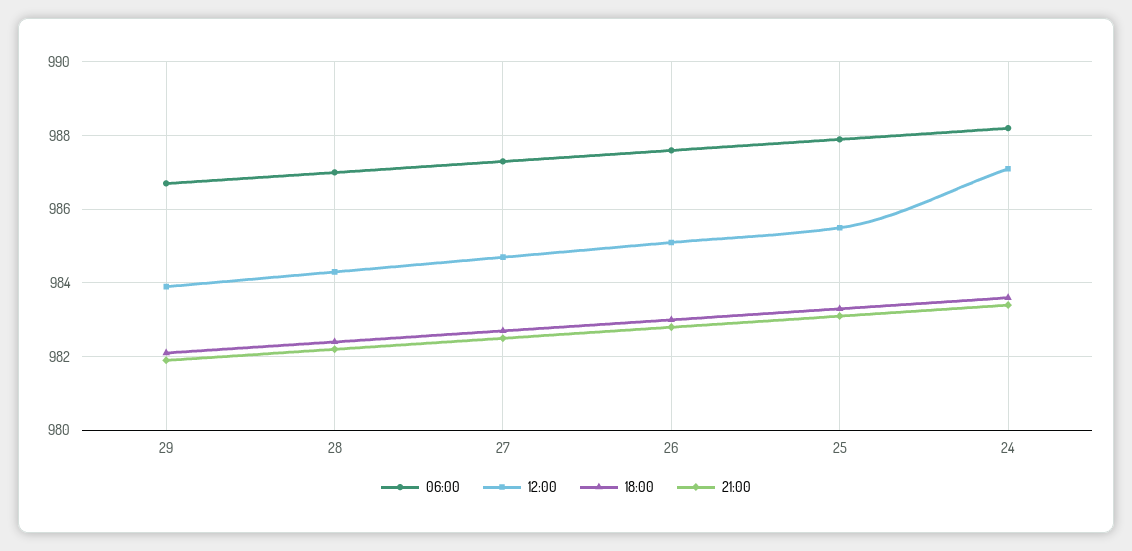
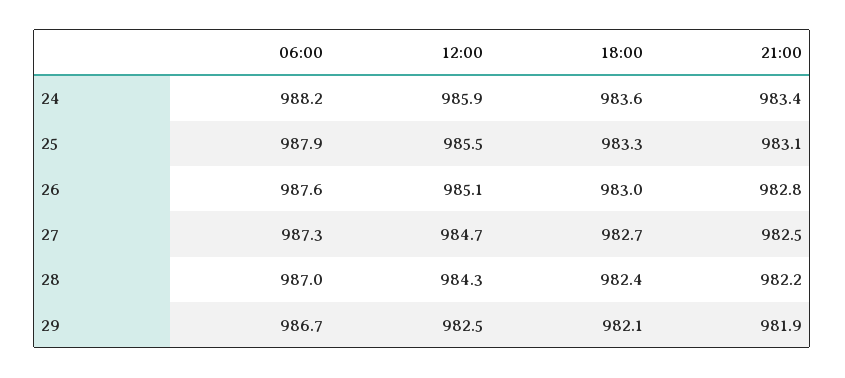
12:00, 29: 984 -> 982.5
12:00, 24: 987 -> 985.9

